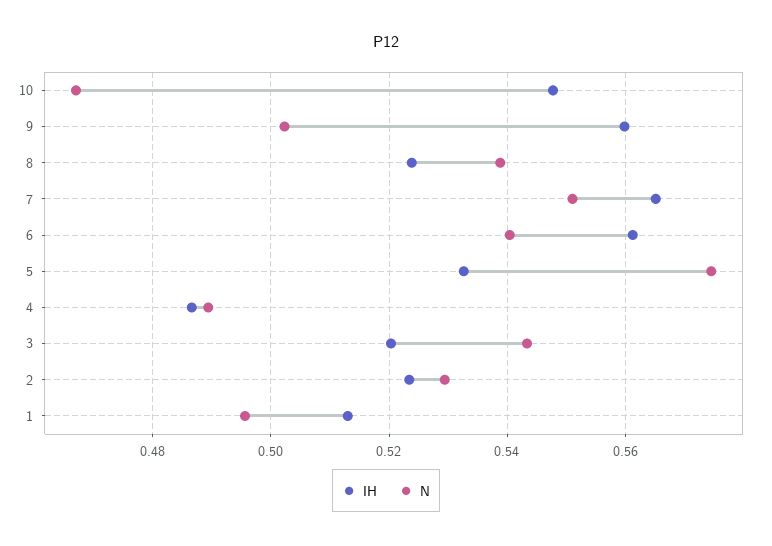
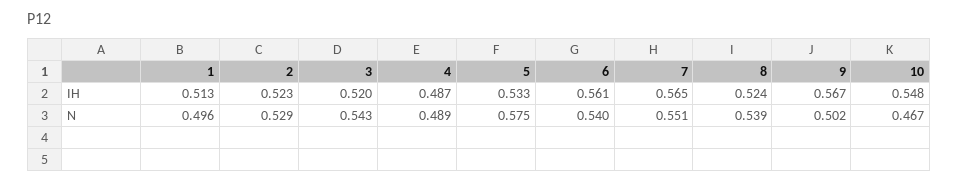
IH, 9: 0.56 -> 0.567

